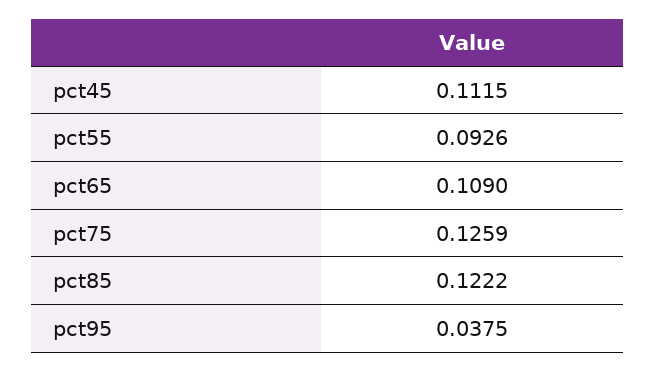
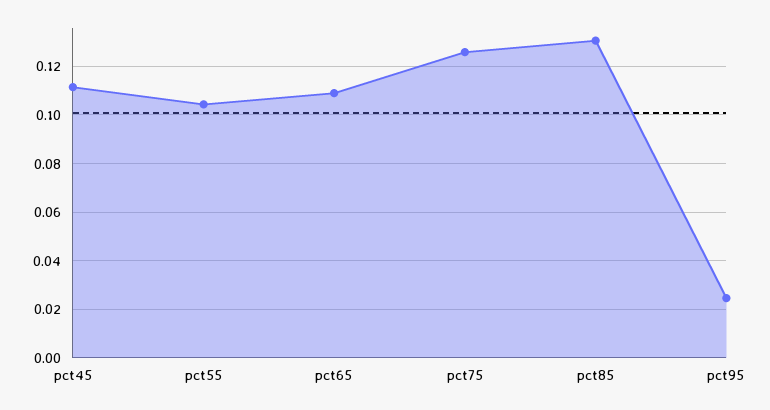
pct55: 0.0926 -> 0.105
pct85: 0.1222 -> 0.13
pct95: 0.0375 -> 0.025

